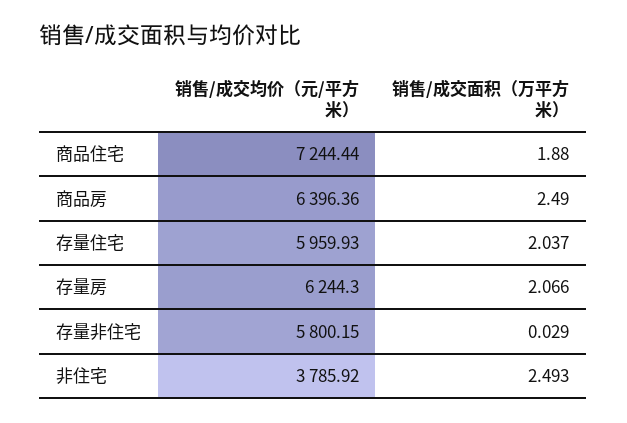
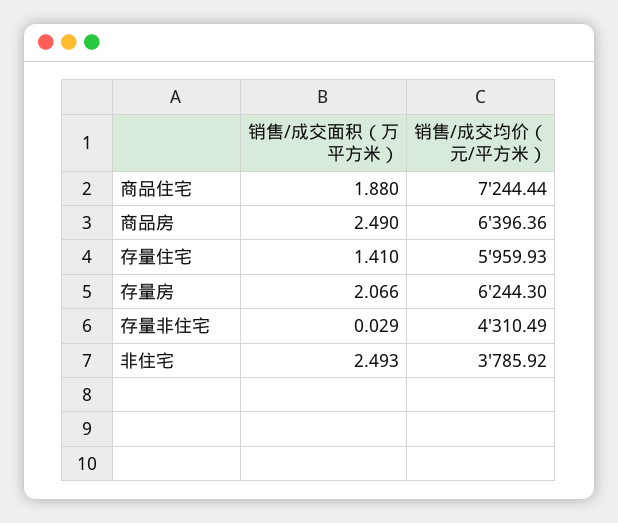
销售/成交面积（万平方米）, 存量住宅: 2.037 -> 1.41
销售/成交均价（元/平方米）, 存量非住宅: 5800.15 -> 4310.49

